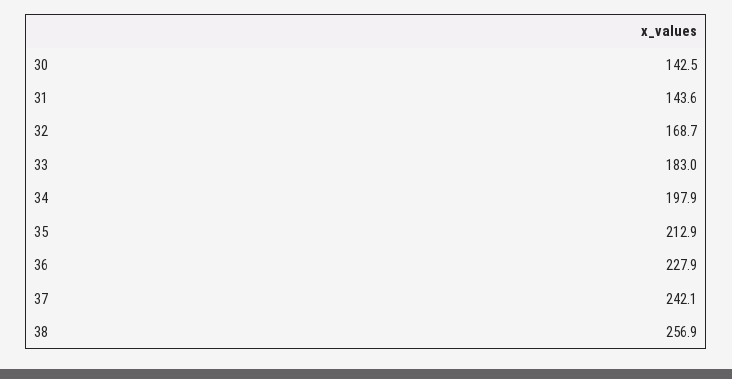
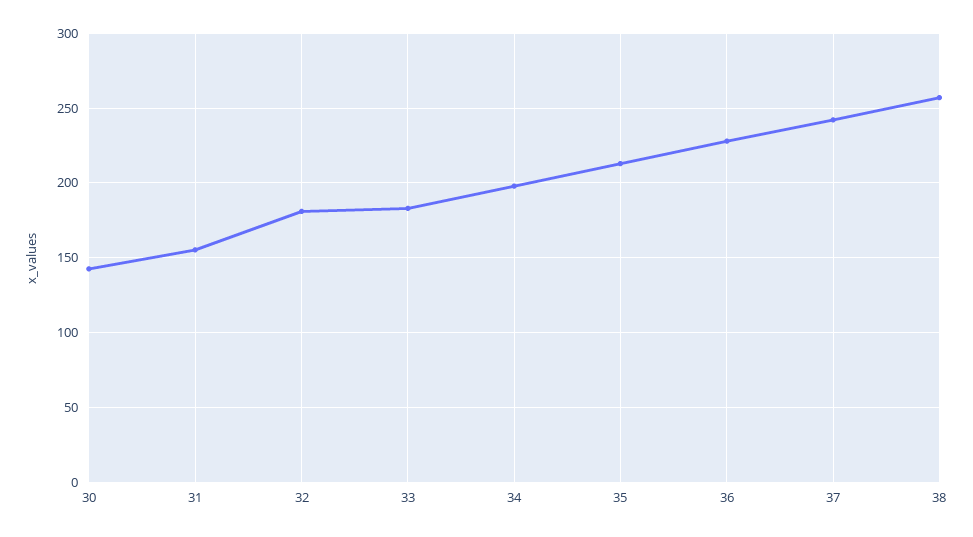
31: 143.6 -> 155
32: 168.7 -> 180

